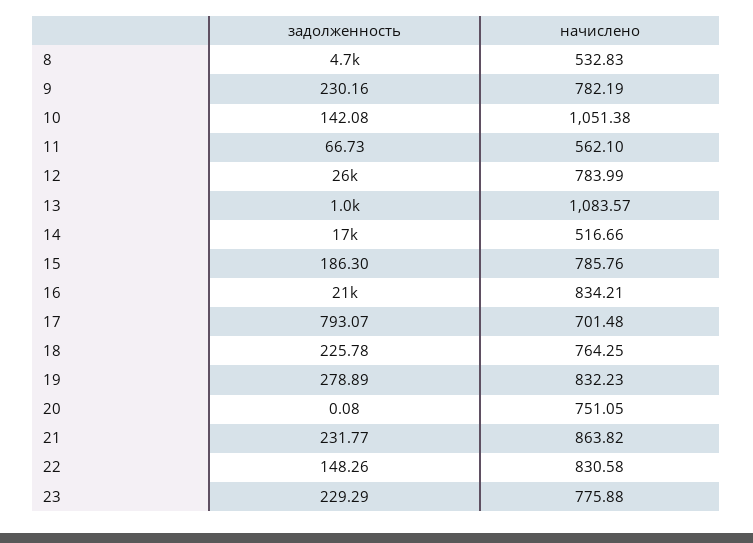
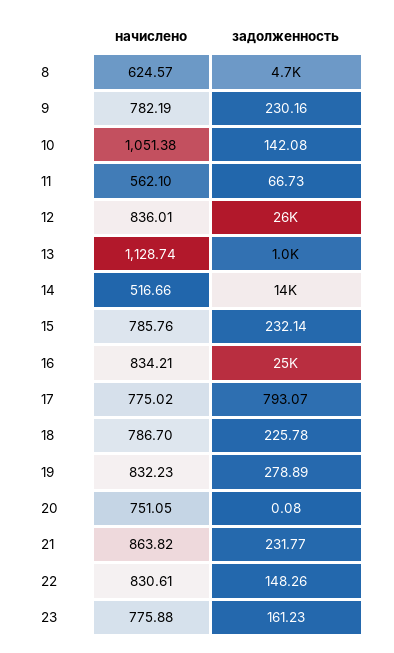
начислено, 8: 532.83 -> 624.57
начислено, 12: 783.99 -> 836.01
начислено, 13: 1083.57 -> 1128.74
задолженность, 14: 17000 -> 14000
задолженность, 15: 186.3 -> 232.14
задолженность, 16: 21000 -> 25000
начислено, 17: 701.48 -> 775.02
начислено, 18: 764.25 -> 786.7
начислено, 22: 830.58 -> 830.61
задолженность, 23: 229.29 -> 161.23

